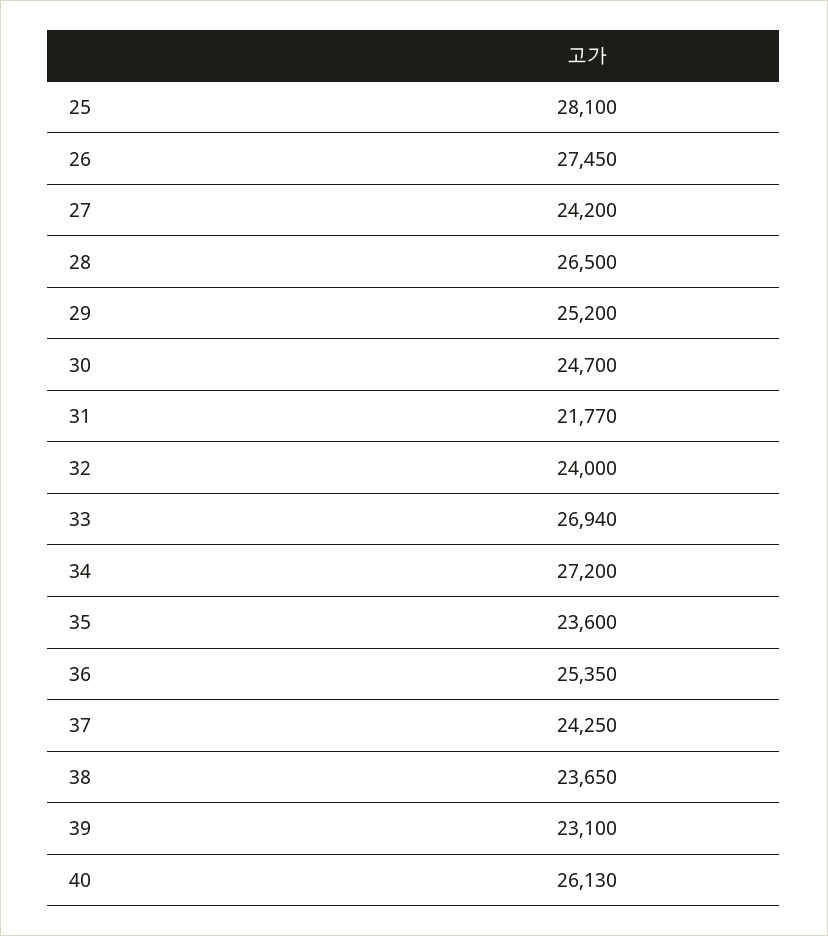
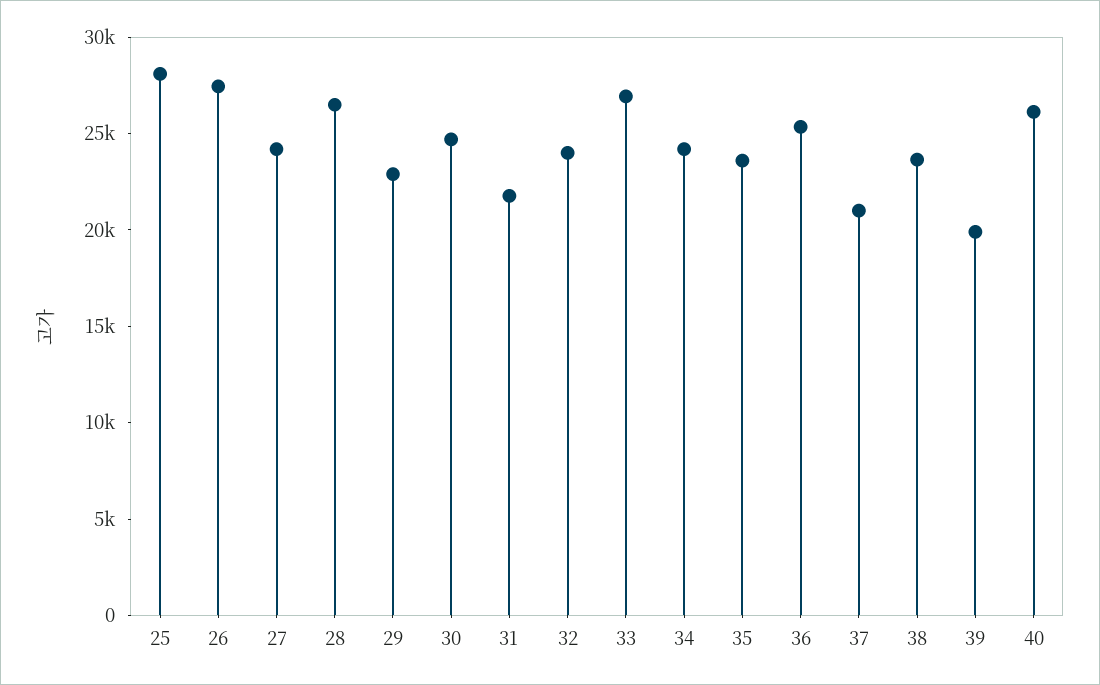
29: 25200 -> 23000
34: 27200 -> 24000
37: 24250 -> 21000
39: 23100 -> 20000

